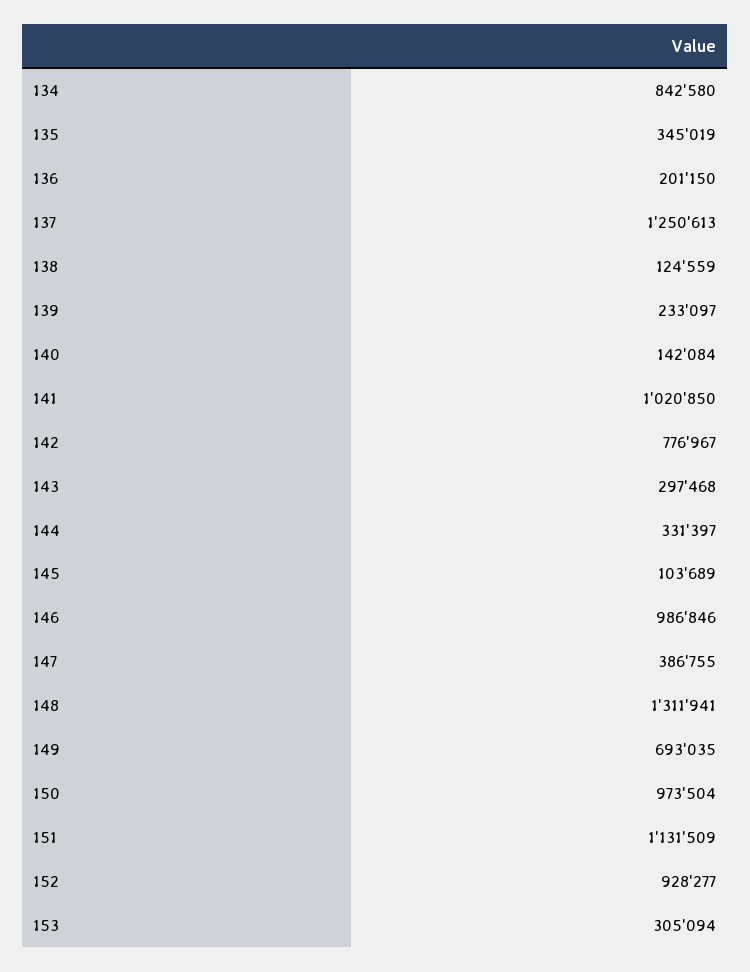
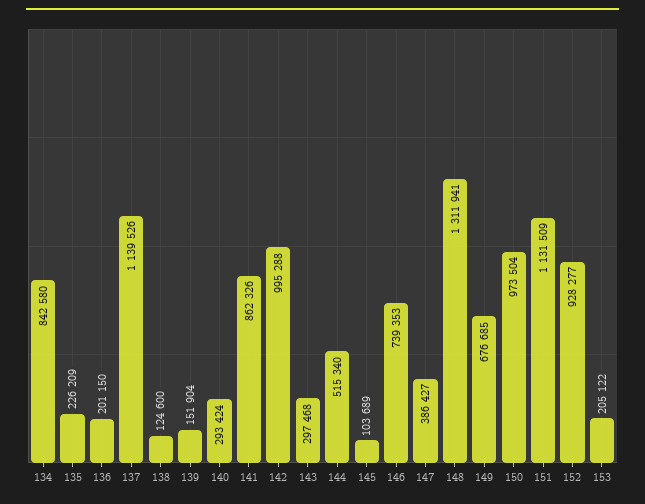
135: 345019 -> 226209
137: 1250613 -> 1139526
138: 124559 -> 124600
139: 233097 -> 151904
140: 142084 -> 293424
141: 1020850 -> 862326
142: 776967 -> 995288
144: 331397 -> 515340
146: 986846 -> 739353
147: 386755 -> 386427
149: 693035 -> 676685
153: 305094 -> 205122

